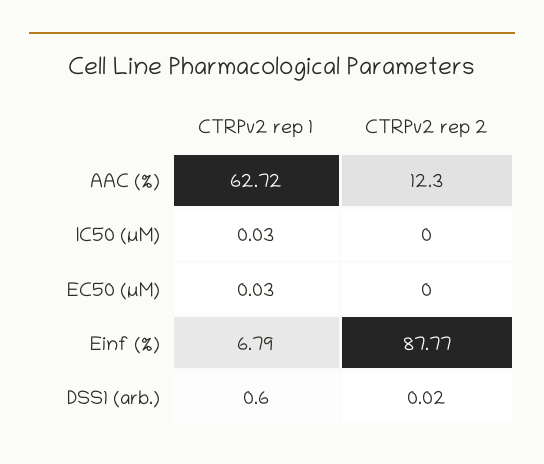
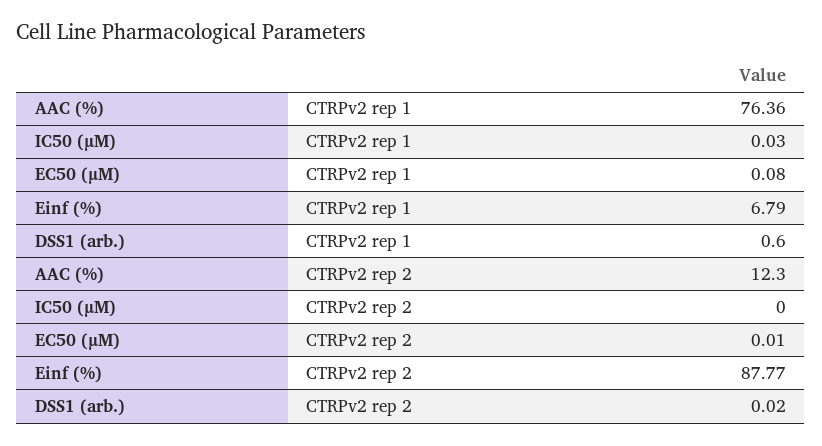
CTRPv2 rep 1, AAC (%): 62.72 -> 76.36
CTRPv2 rep 1, EC50 (µM): 0.03 -> 0.08
CTRPv2 rep 2, EC50 (µM): 0 -> 0.01

